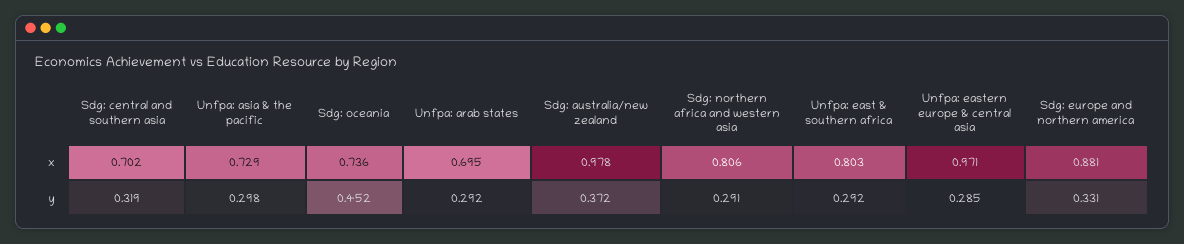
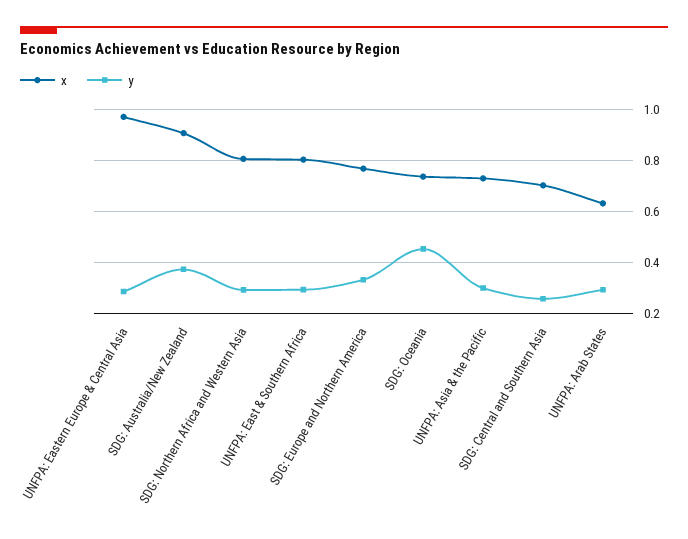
x, Unfpa: arab states: 0.695 -> 0.625
x, Sdg: australia/new zealand: 0.978 -> 0.9
x, Sdg: europe and northern america: 0.881 -> 0.775
y, Sdg: central and southern asia: 0.319 -> 0.25

